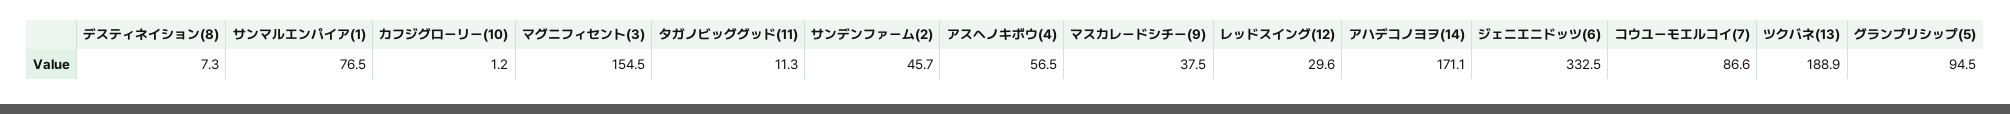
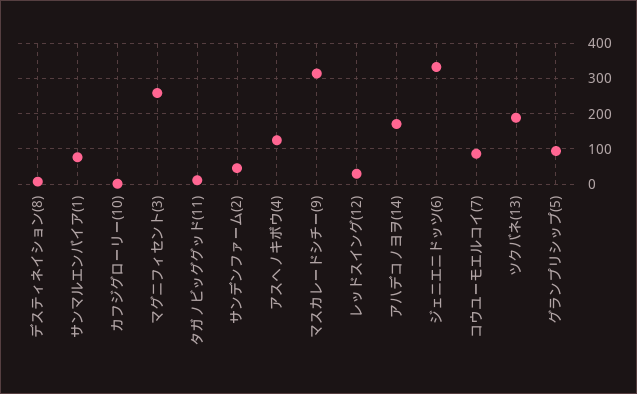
マグニフィセント(3): 154.5 -> 260
アスヘノキボウ(4): 56.5 -> 120
マスカレードシチー(9): 37.5 -> 320

